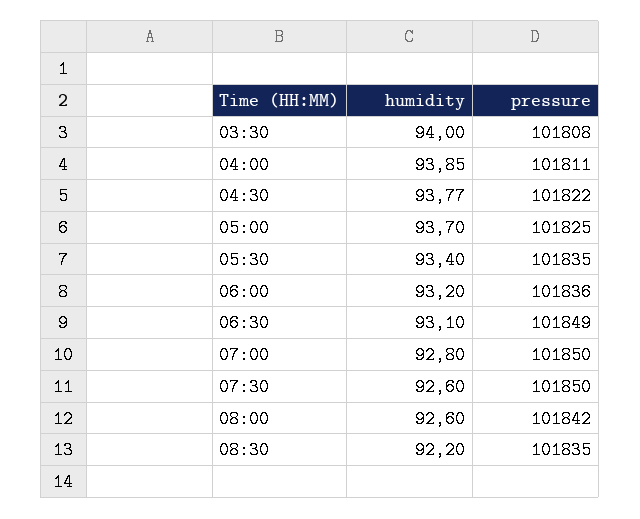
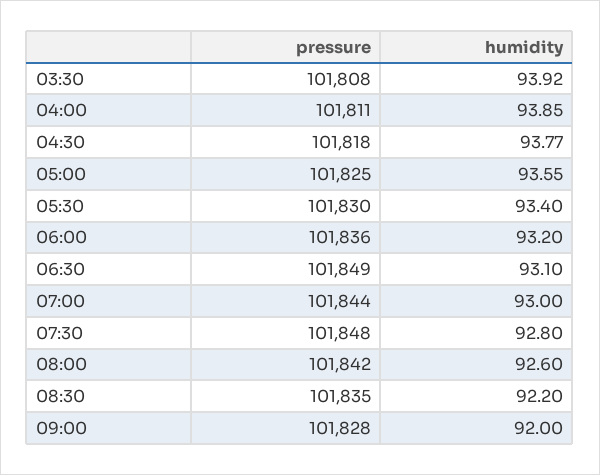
humidity, 03:30: 94 -> 93.92
pressure, 04:30: 101822 -> 101818
humidity, 05:00: 93.7 -> 93.55
pressure, 05:30: 101835 -> 101830
humidity, 07:00: 92.8 -> 93
pressure, 07:00: 101850 -> 101844
humidity, 07:30: 92.6 -> 92.8
pressure, 07:30: 101850 -> 101848
pressure, 09:00: none -> 101828
humidity, 09:00: none -> 92

